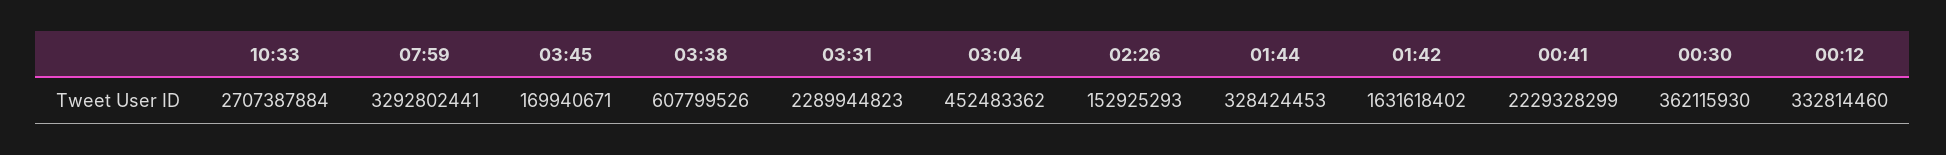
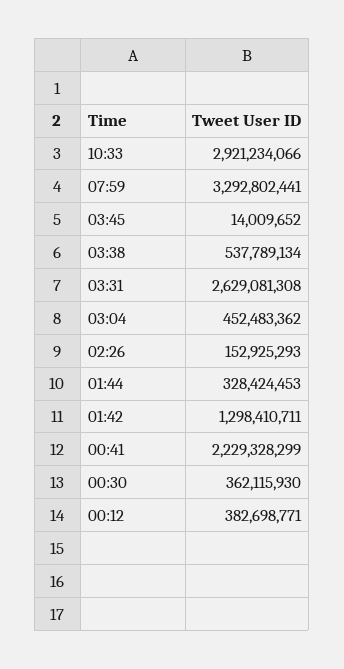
10:33: 2707387884 -> 2921234066
03:45: 169940671 -> 14009652
03:38: 607799526 -> 537789134
03:31: 2289944823 -> 2629081308
01:42: 1631618402 -> 1298410711
00:12: 332814460 -> 382698771

